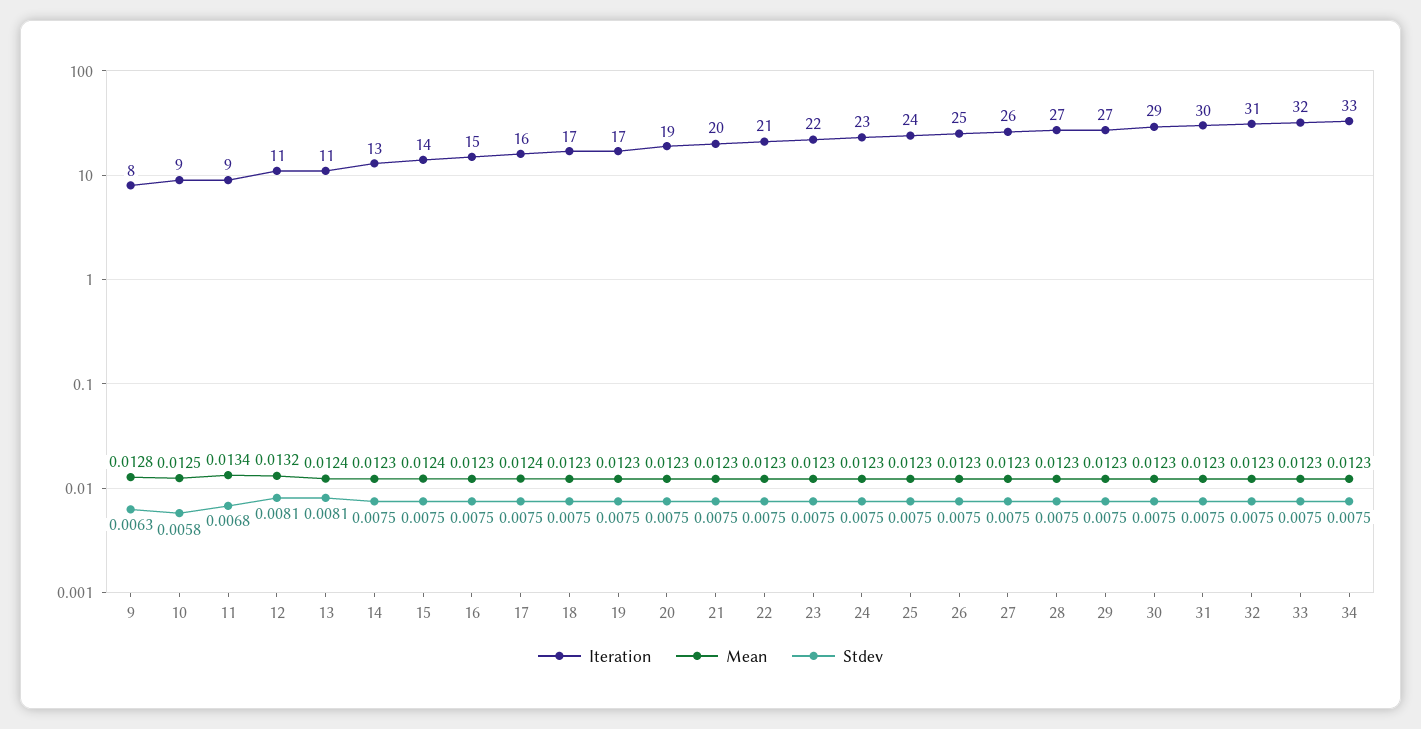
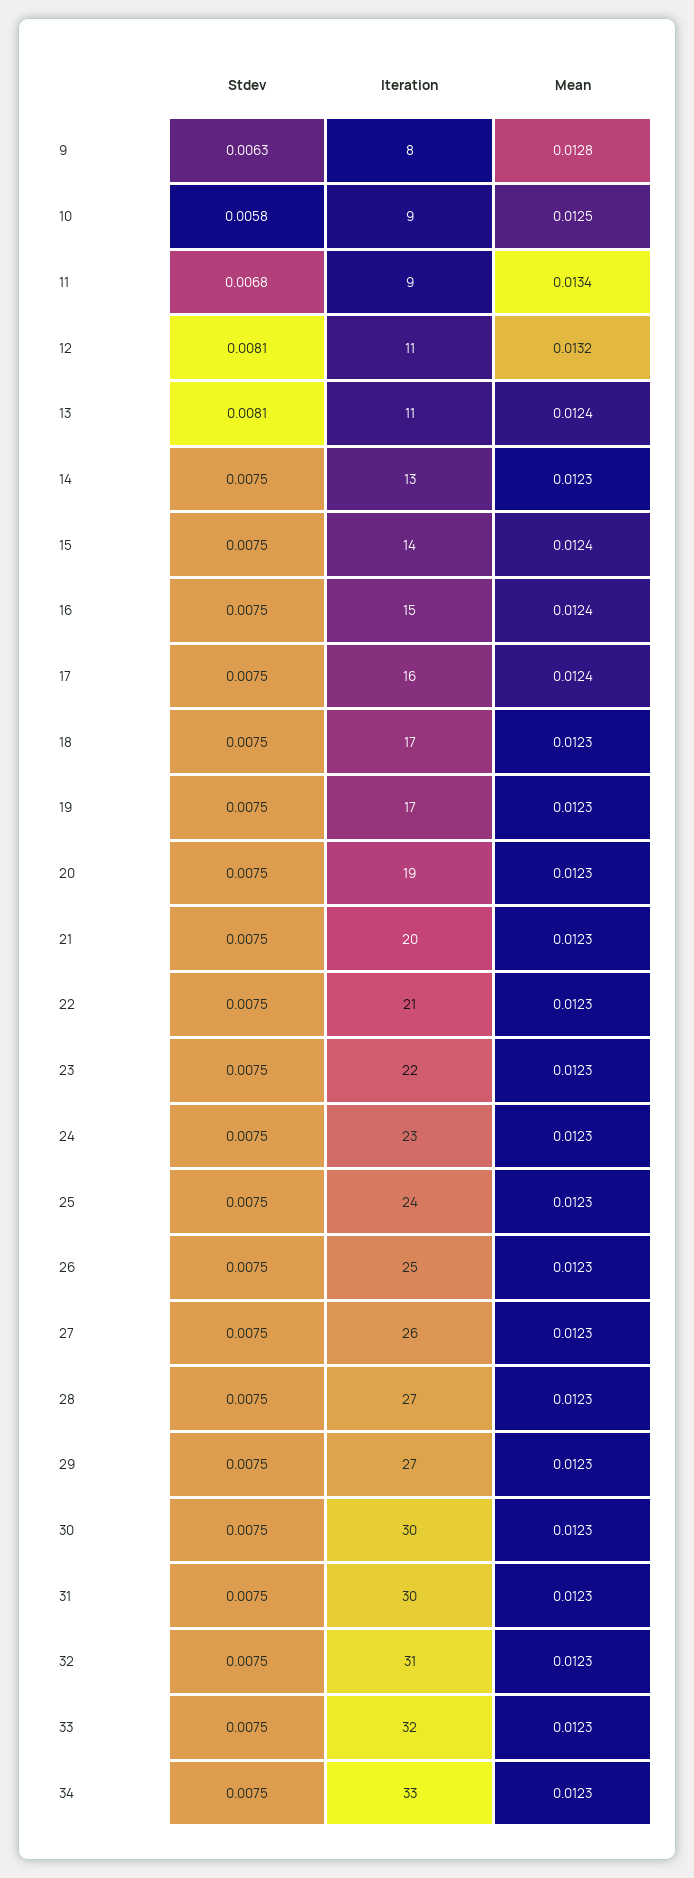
Mean, 16: 0.0123 -> 0.0124
Iteration, 30: 29 -> 30

